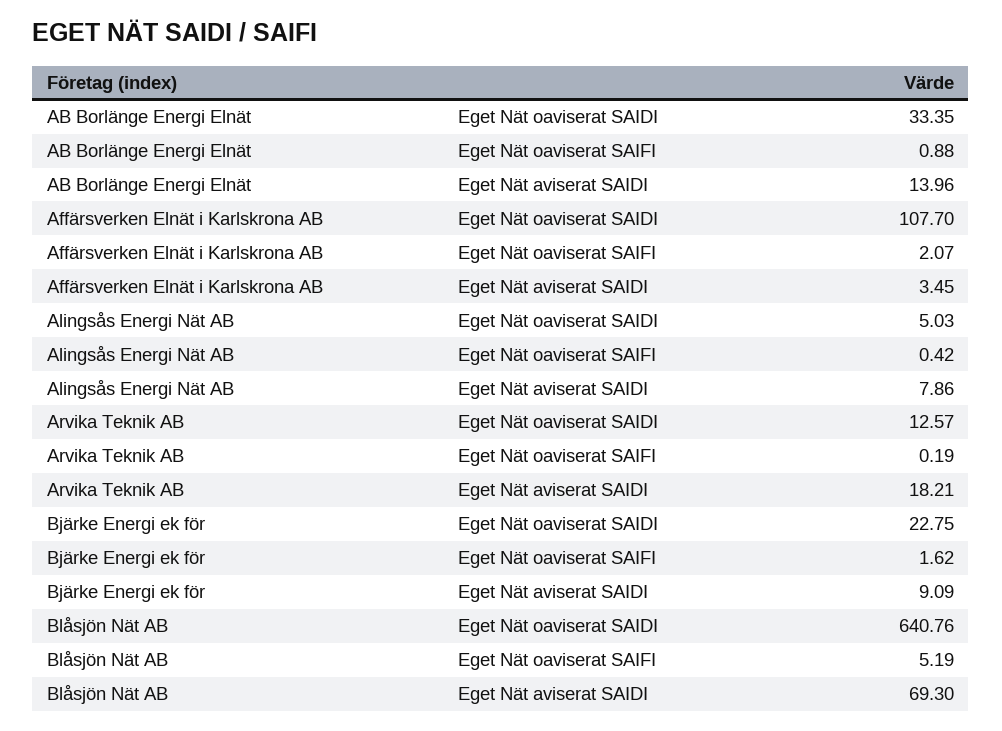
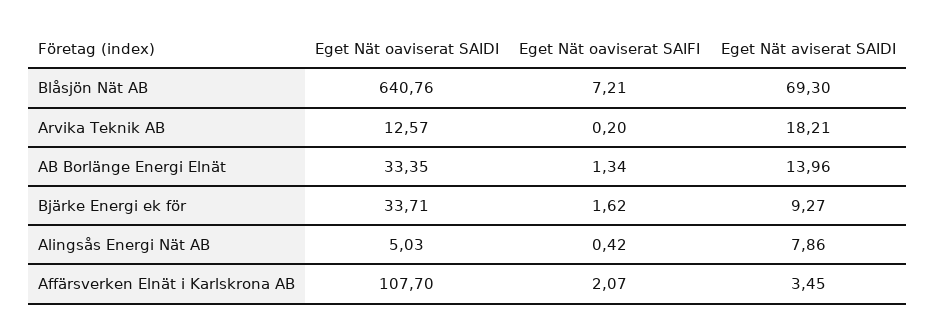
AB Borlänge Energi Elnät, Eget Nät oaviserat SAIFI: 0.88 -> 1.34
Arvika Teknik AB, Eget Nät oaviserat SAIFI: 0.19 -> 0.2
Bjärke Energi ek för, Eget Nät oaviserat SAIDI: 22.75 -> 33.71
Bjärke Energi ek för, Eget Nät aviserat SAIDI: 9.09 -> 9.27
Blåsjön Nät AB, Eget Nät oaviserat SAIFI: 5.19 -> 7.21

